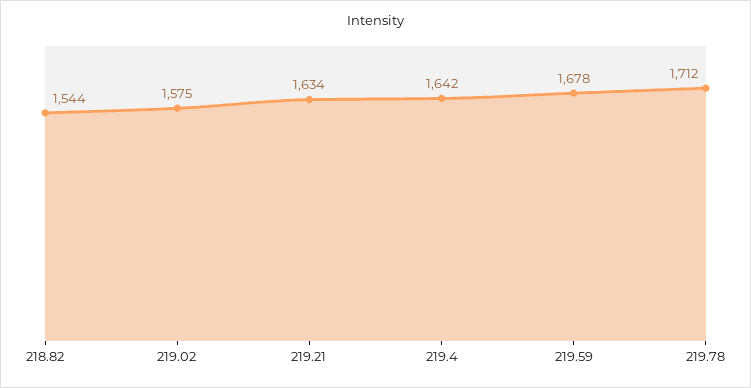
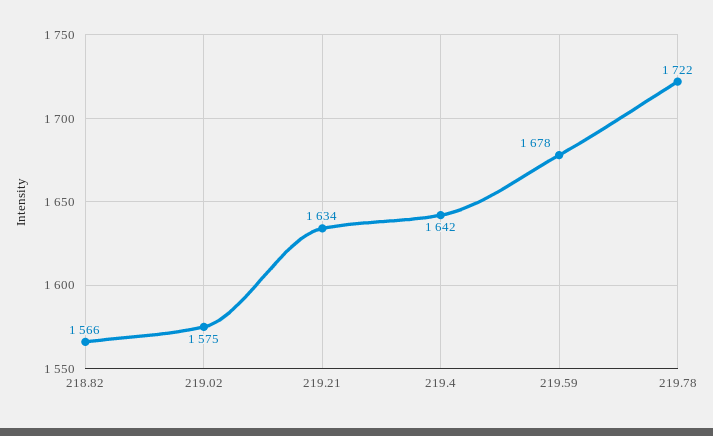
218.82: 1544 -> 1566
219.78: 1712 -> 1722

